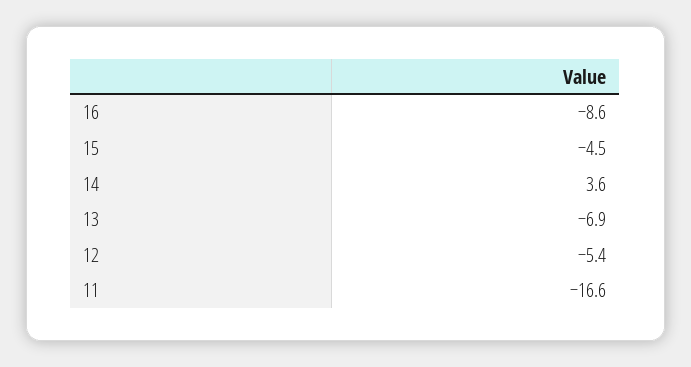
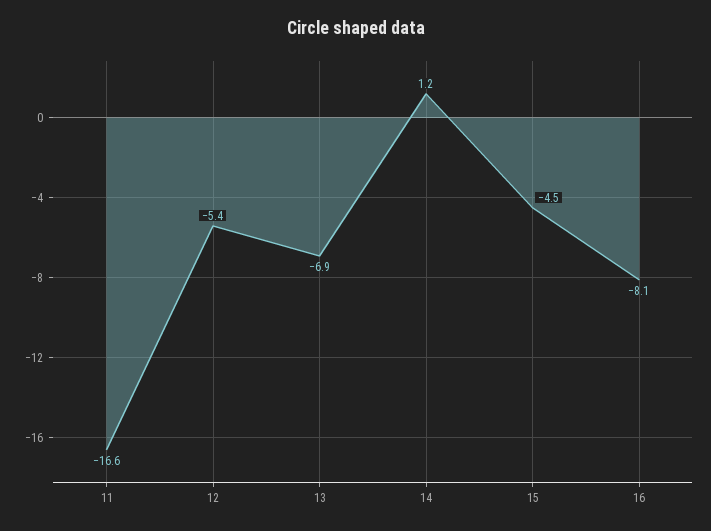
16: -8.6 -> -8.1
14: 3.6 -> 1.2

